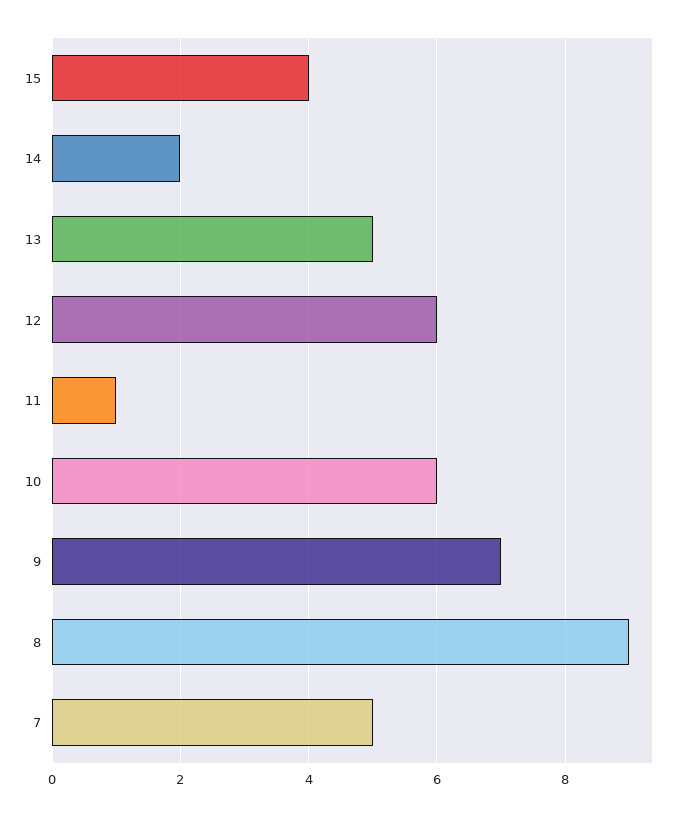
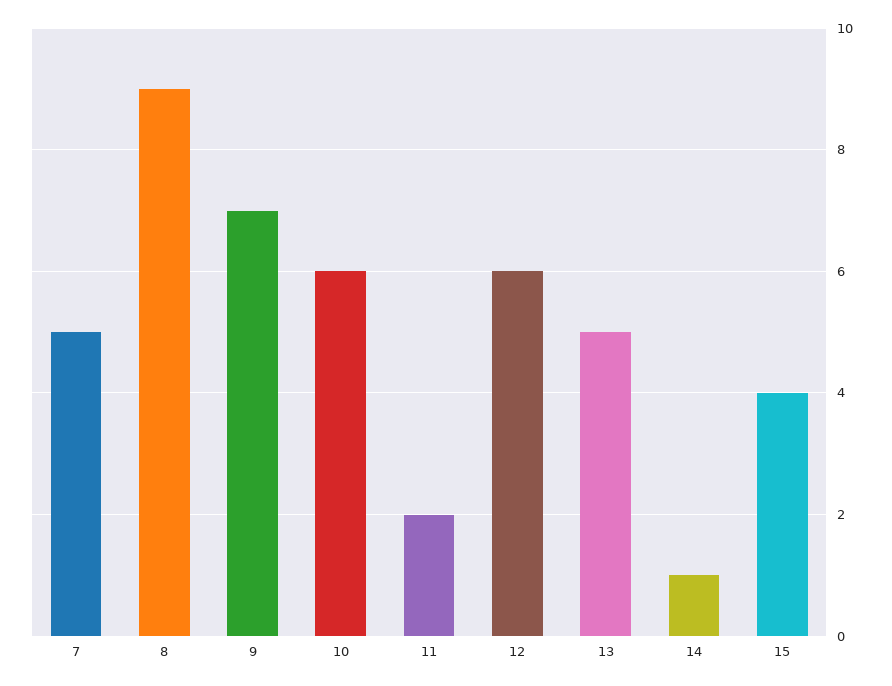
14: 2 -> 1
11: 1 -> 2

